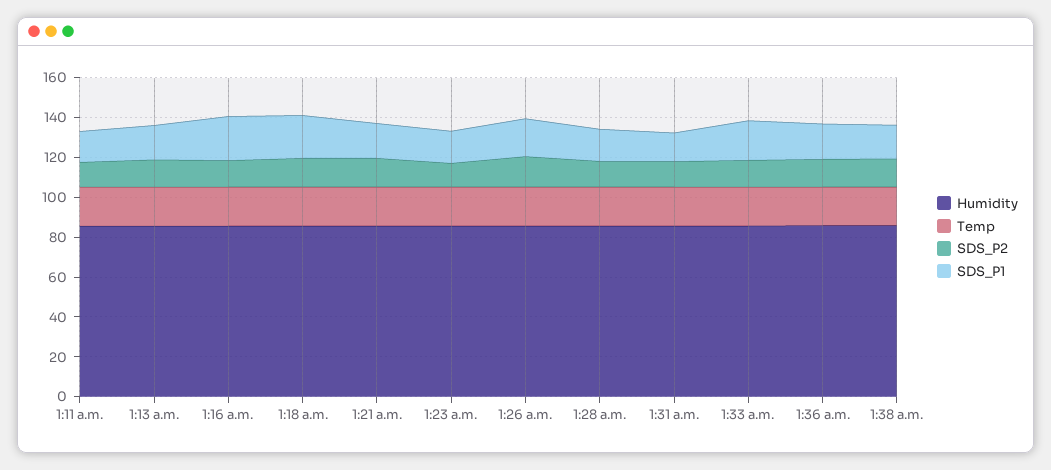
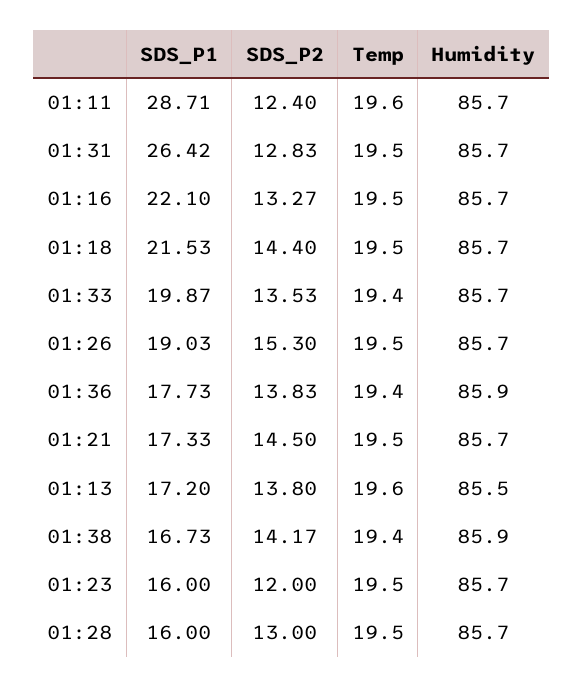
SDS_P1, 1:11 a.m.: 15 -> 28.71
SDS_P1, 1:31 a.m.: 15 -> 26.42

